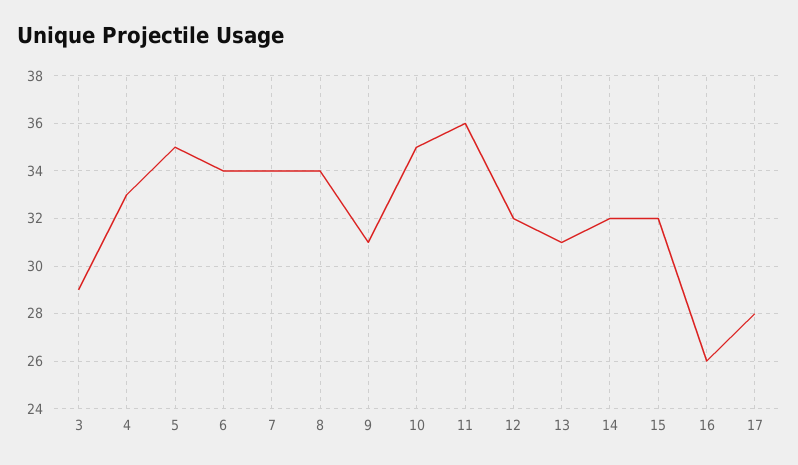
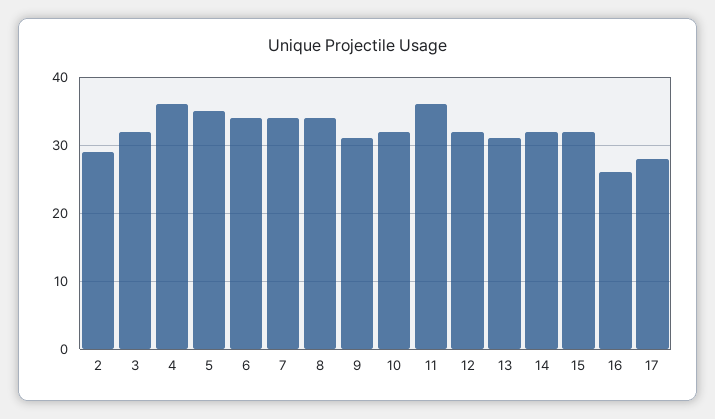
3: 29 -> 32
4: 33 -> 36
10: 35 -> 32
2: none -> 29

